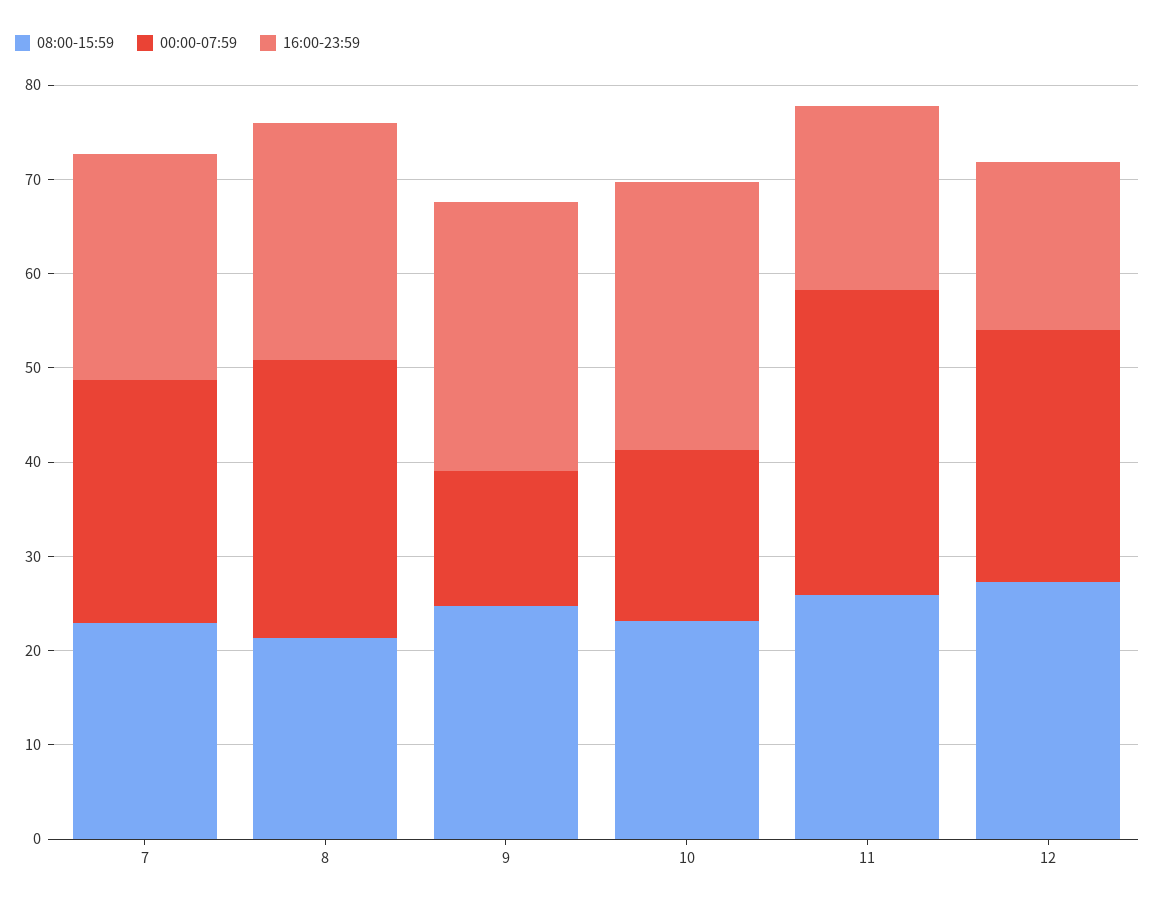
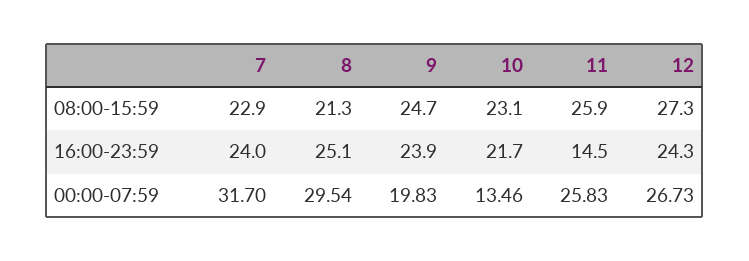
00:00-07:59, 7: 26 -> 31.7
00:00-07:59, 9: 14 -> 19.83
16:00-23:59, 9: 28 -> 23.9
00:00-07:59, 10: 18 -> 13.46
16:00-23:59, 10: 28 -> 21.7
00:00-07:59, 11: 32 -> 25.83
16:00-23:59, 11: 20 -> 14.5
16:00-23:59, 12: 18 -> 24.3

